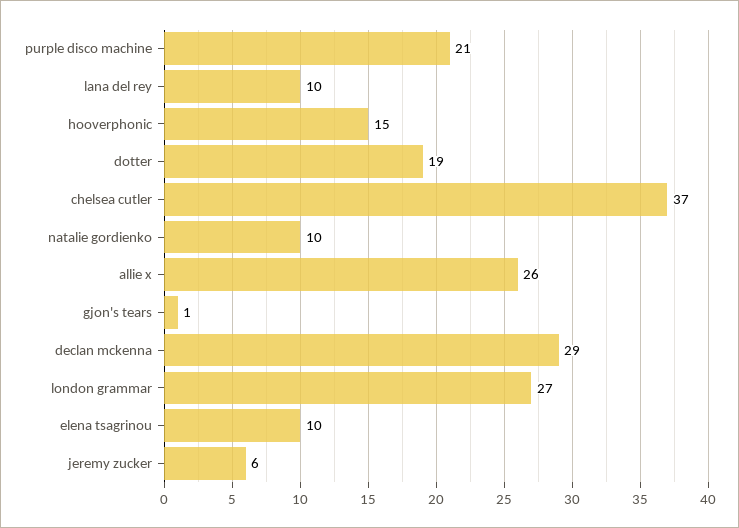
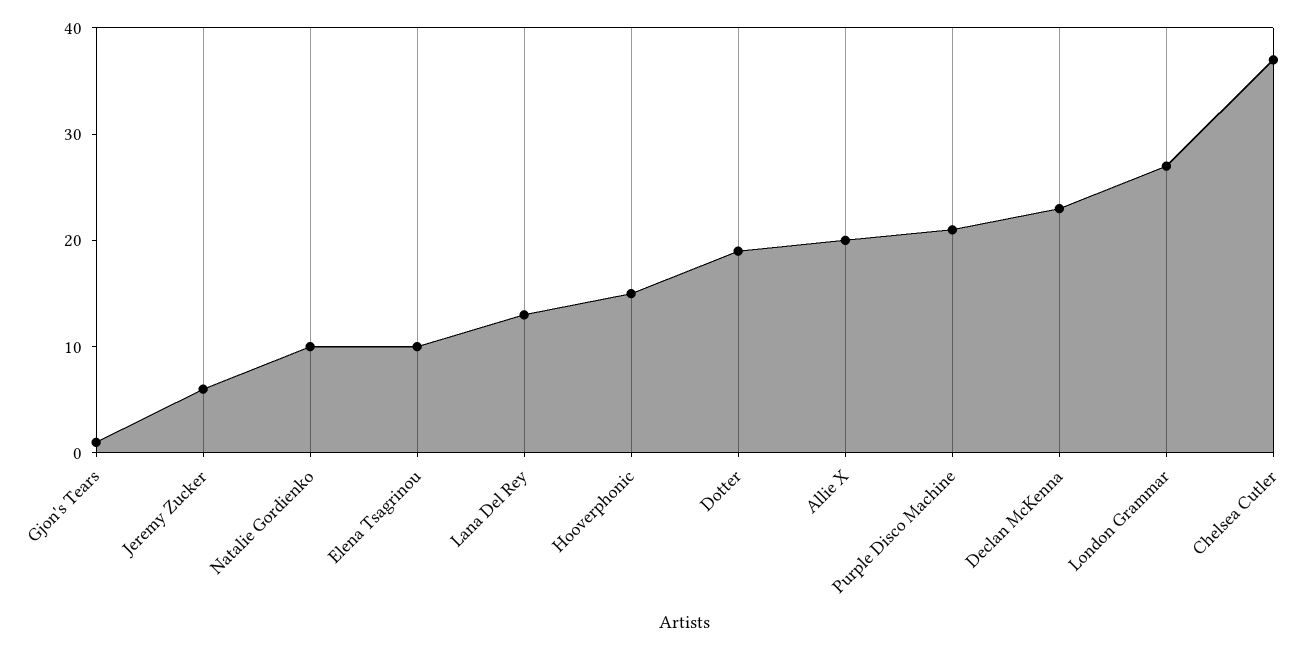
lana del rey: 10 -> 13
allie x: 26 -> 20
declan mckenna: 29 -> 23

